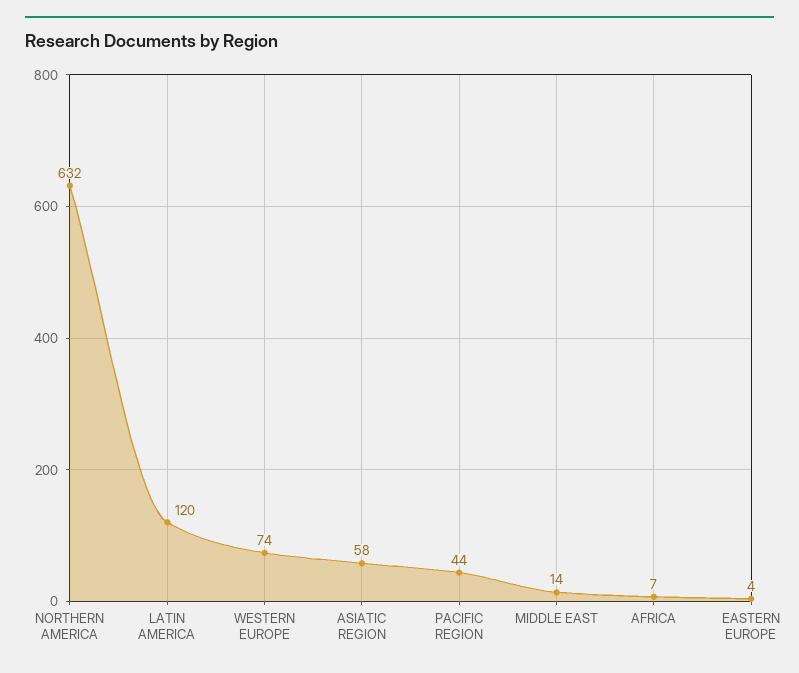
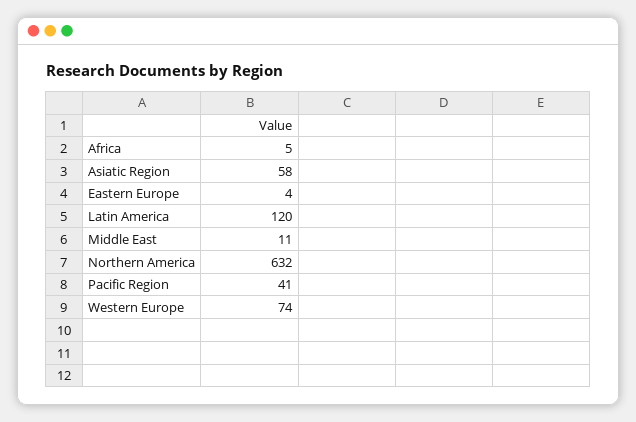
PACIFIC REGION: 44 -> 41
MIDDLE EAST: 14 -> 11
AFRICA: 7 -> 5

